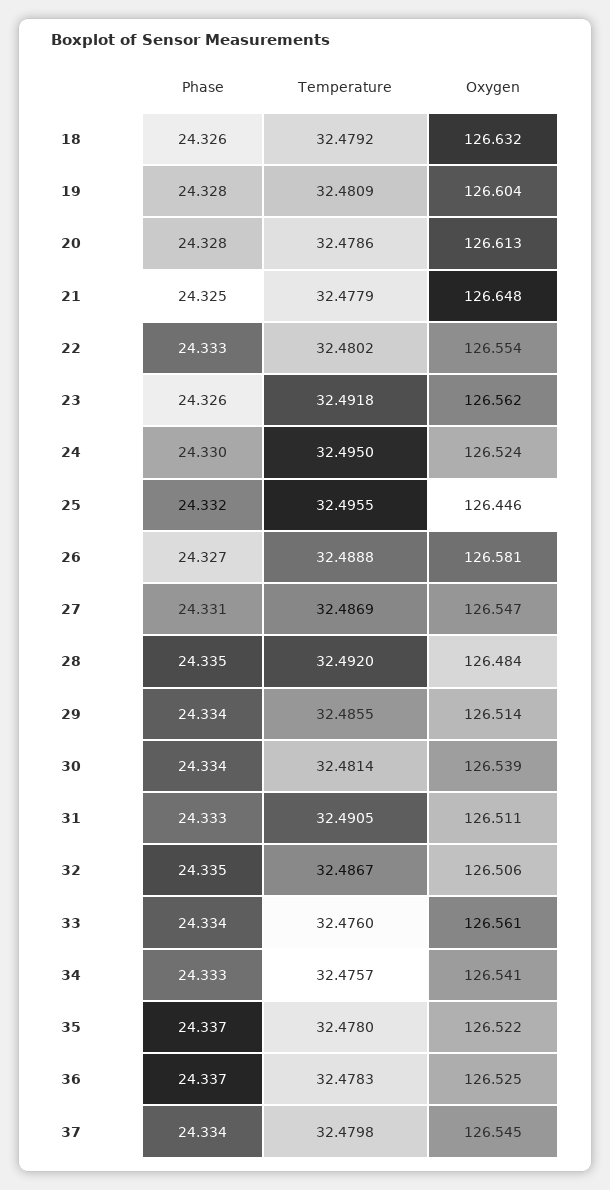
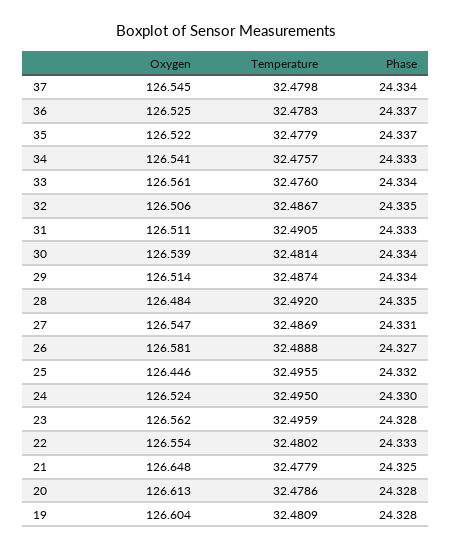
Phase, 18: 24.326 -> none
Temperature, 18: 32.4792 -> none
Oxygen, 18: 126.632 -> none
Phase, 23: 24.326 -> 24.328
Temperature, 23: 32.4918 -> 32.4959
Temperature, 29: 32.4855 -> 32.4874
Temperature, 35: 32.478 -> 32.4779

